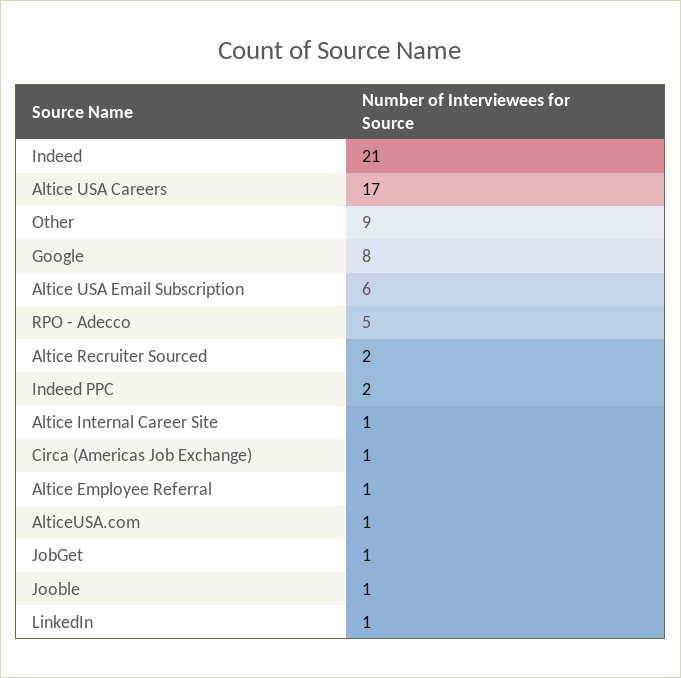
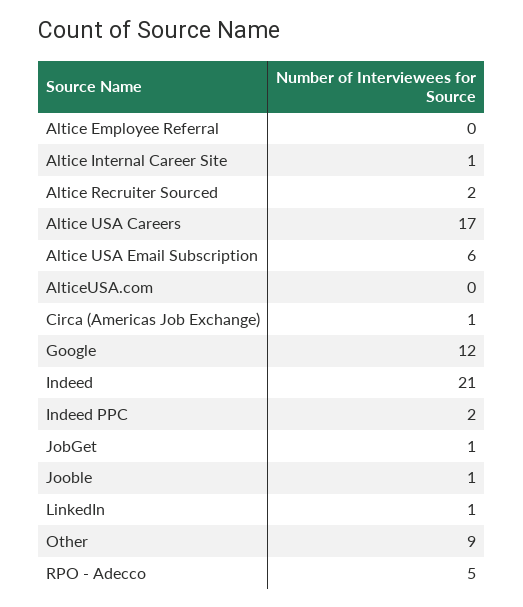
Google: 8 -> 12
Altice Employee Referral: 1 -> 0
AlticeUSA.com: 1 -> 0

